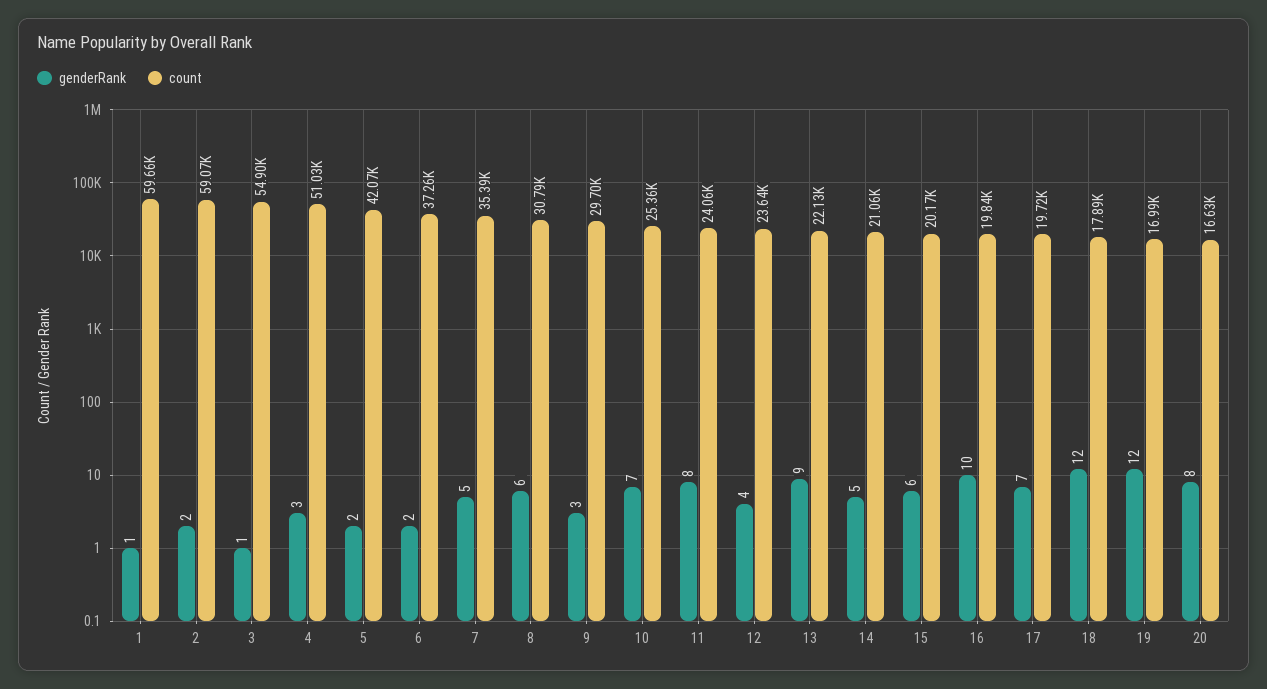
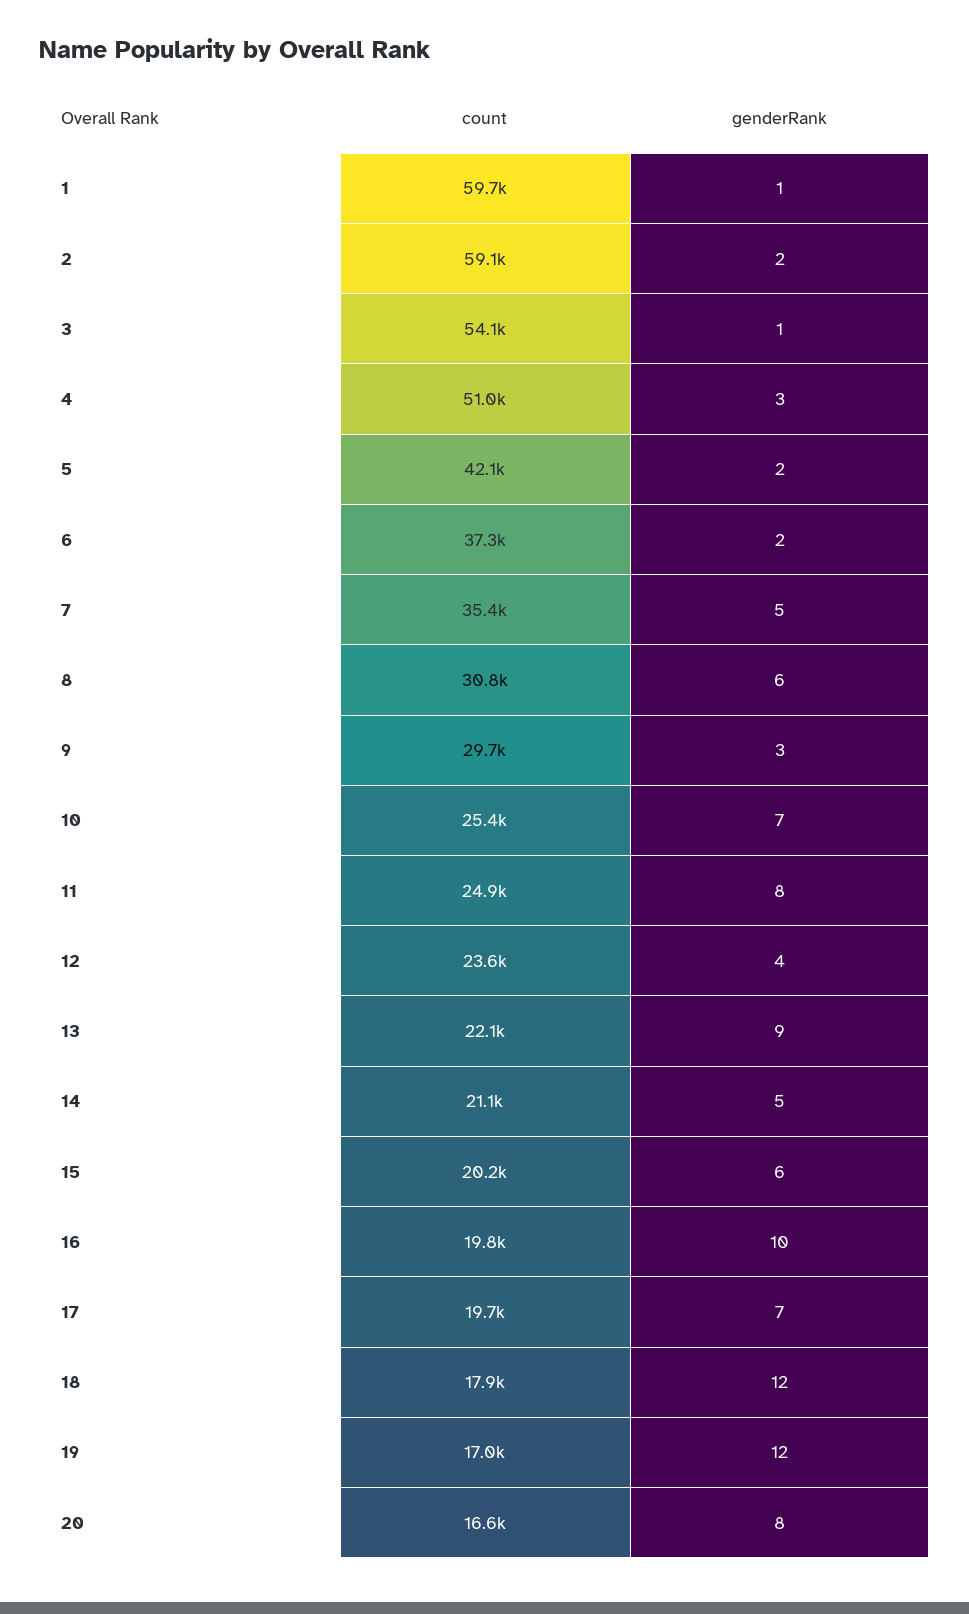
count, 3: 54900 -> 54100
count, 11: 24060 -> 24900

